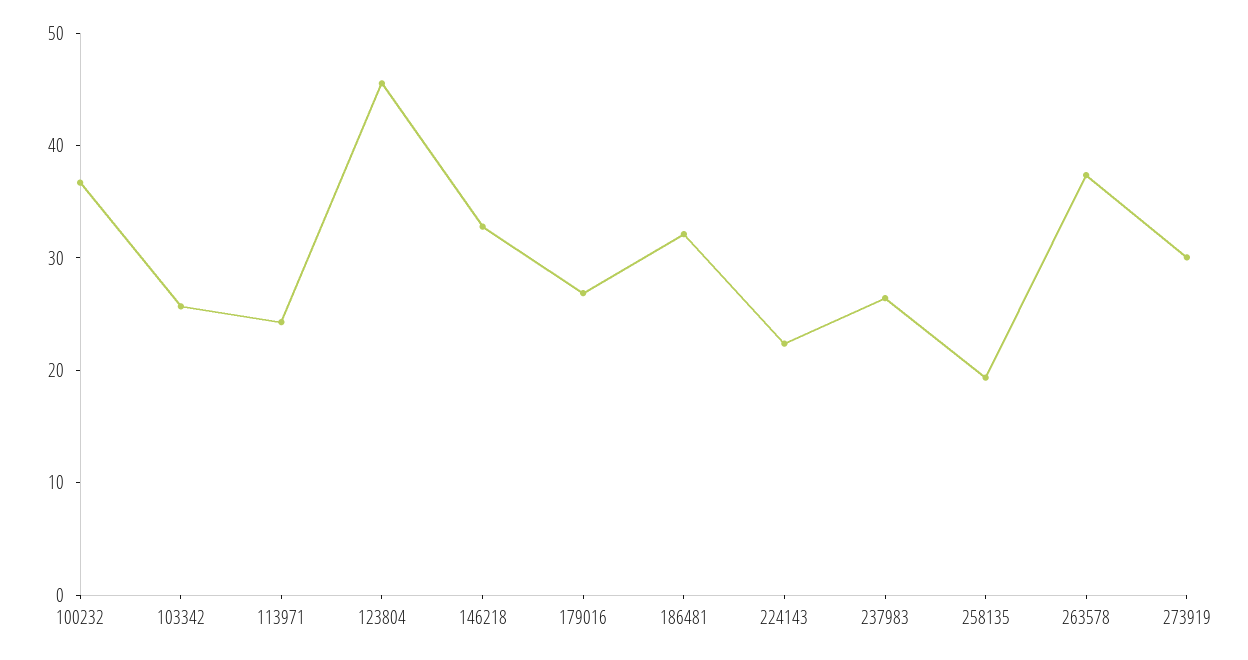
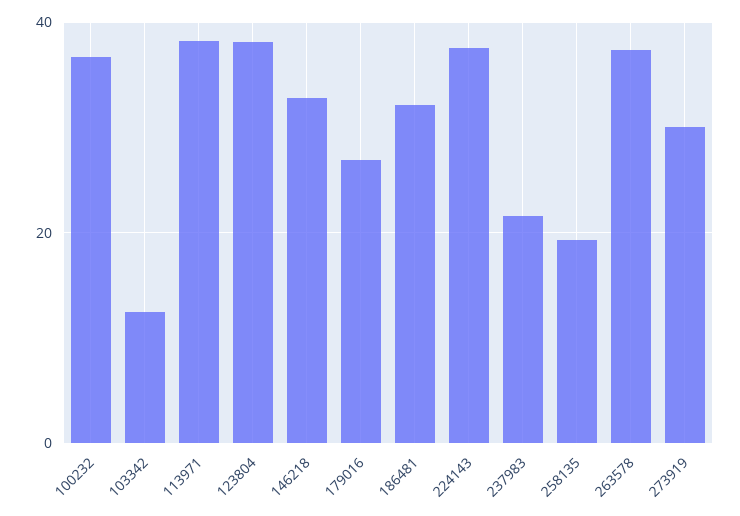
103342: 26 -> 12
113971: 24 -> 38
123804: 46 -> 38
224143: 22 -> 38
237983: 26 -> 22

